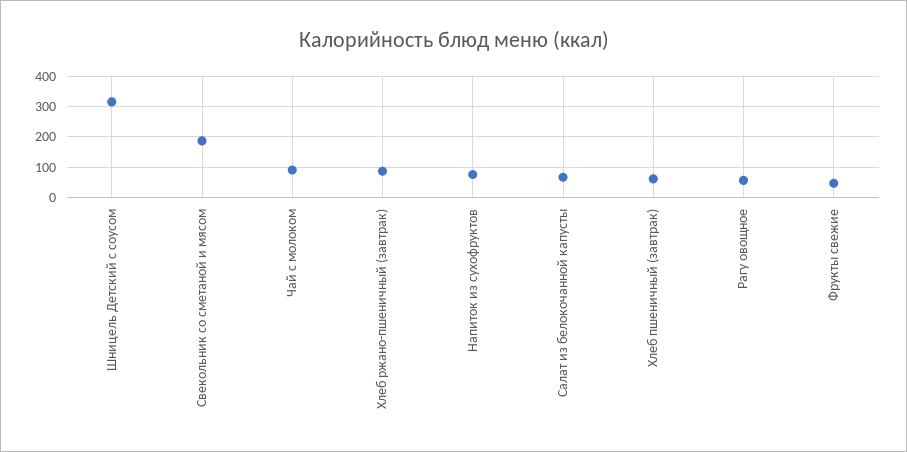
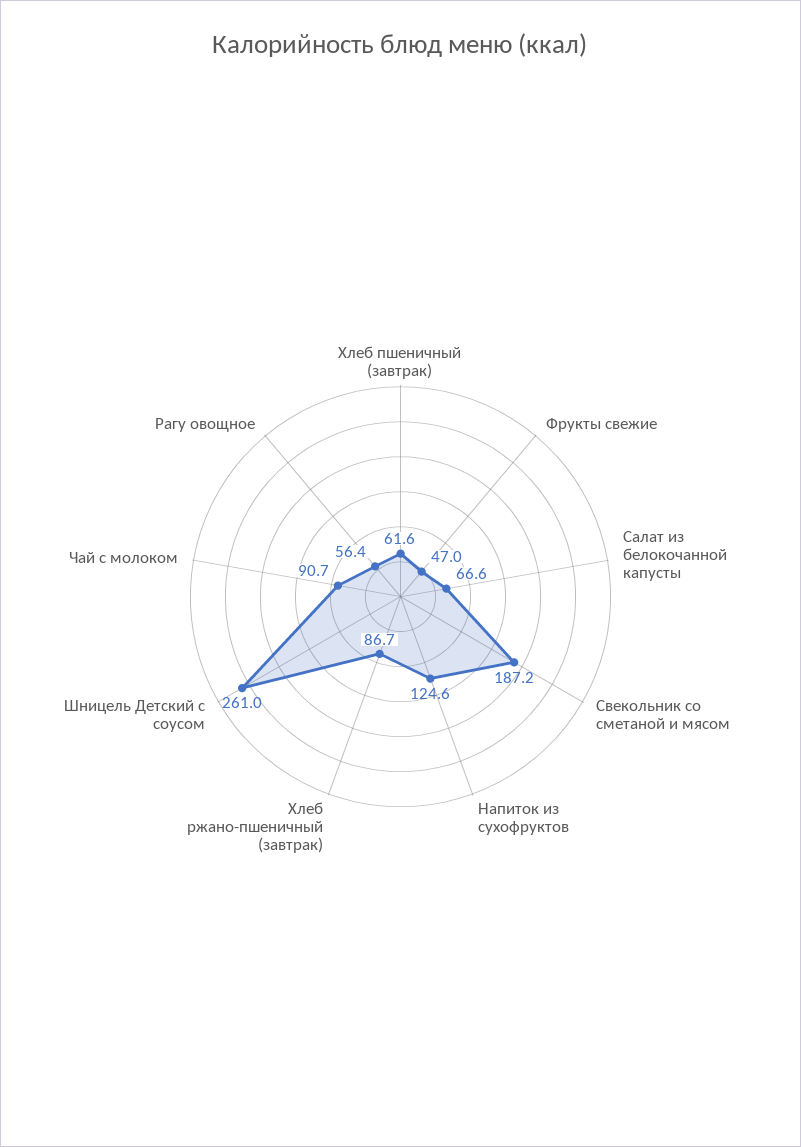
Шницель Детский с соусом: 320 -> 261
Напиток из сухофруктов: 80 -> 124.6

